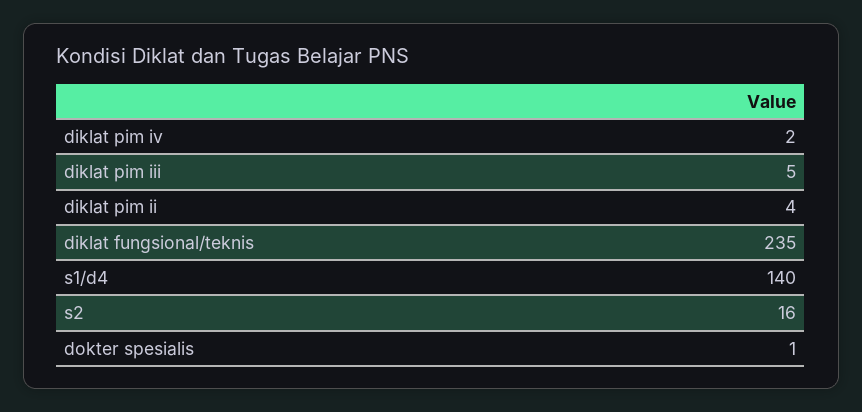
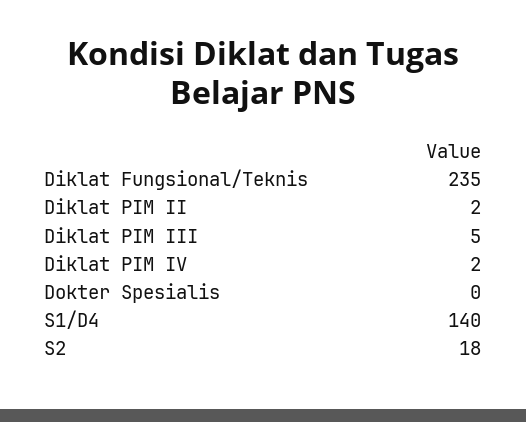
diklat pim ii: 4 -> 2
s2: 16 -> 18
dokter spesialis: 1 -> 0

